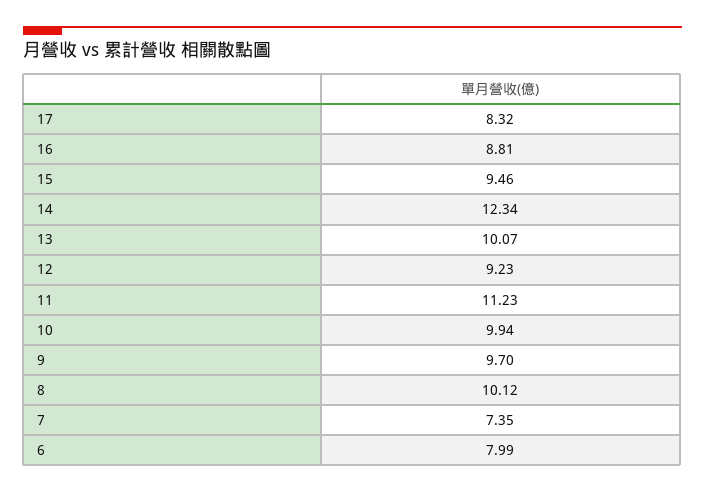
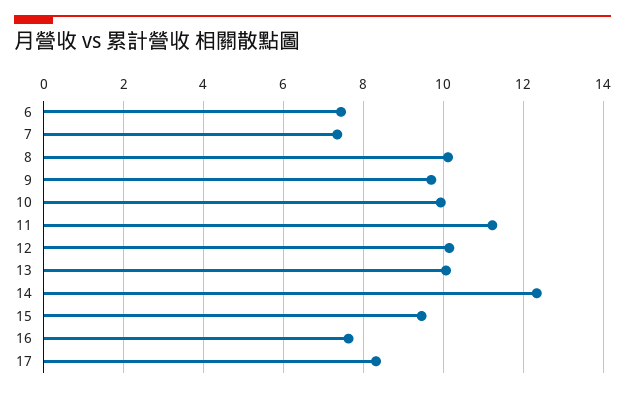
16: 8.81 -> 7.6
12: 9.23 -> 10.2
6: 7.99 -> 7.4

